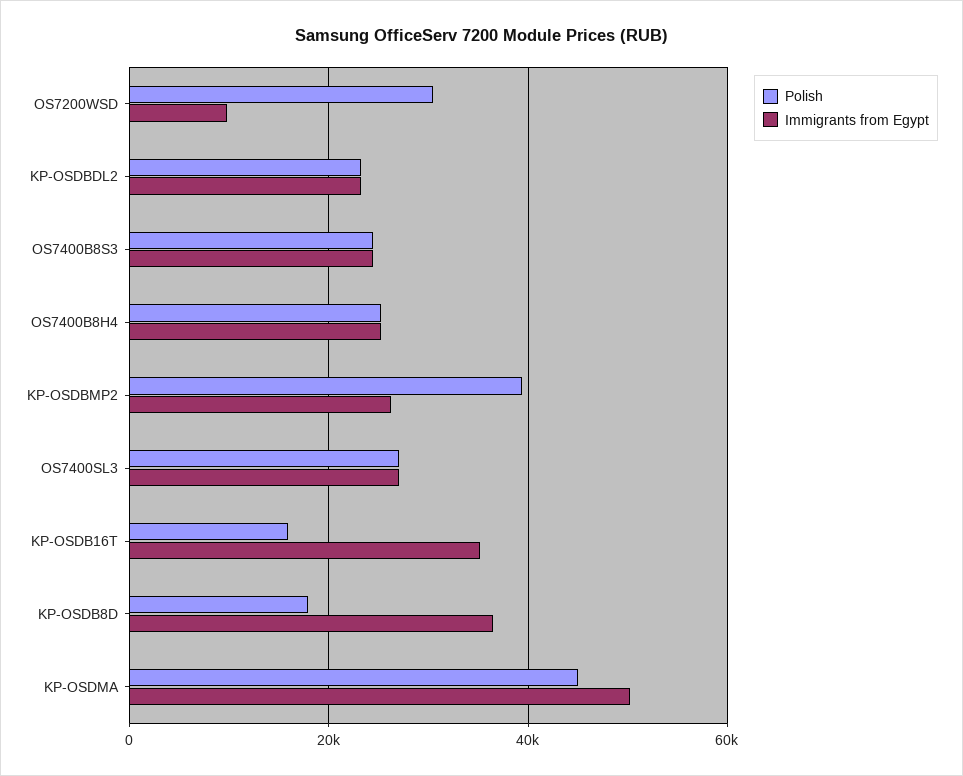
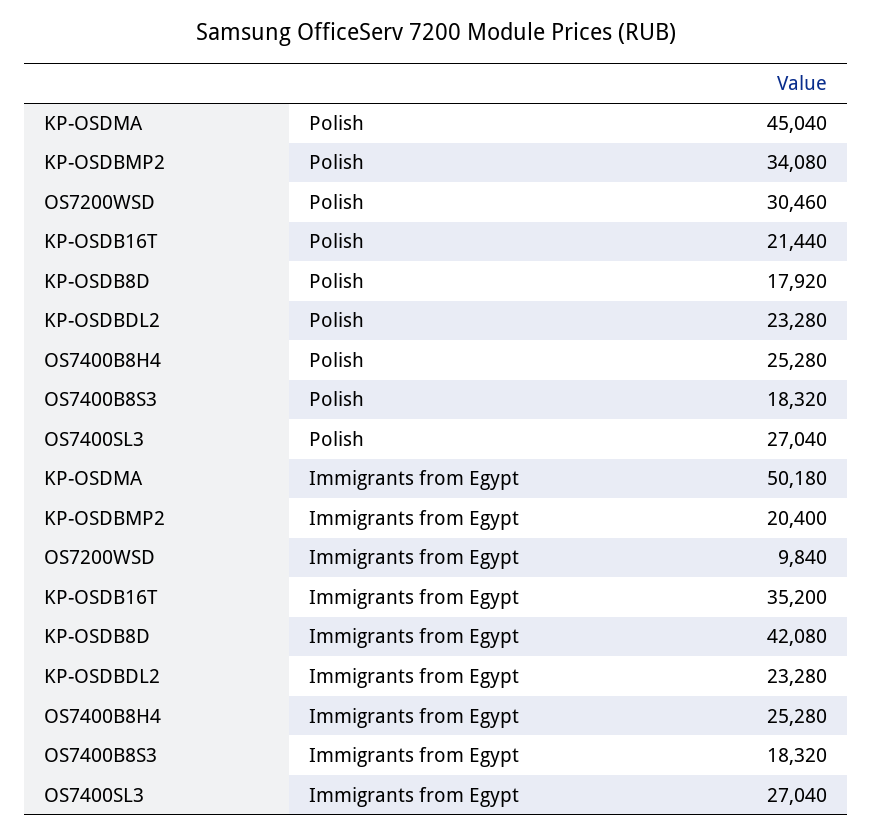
Polish, OS7400B8S3: 24000 -> 18320
Immigrants from Egypt, OS7400B8S3: 24000 -> 18320
Polish, KP-OSDBMP2: 40000 -> 34080
Immigrants from Egypt, KP-OSDBMP2: 26000 -> 20400
Polish, KP-OSDB16T: 16000 -> 21440
Immigrants from Egypt, KP-OSDB8D: 36000 -> 42080

